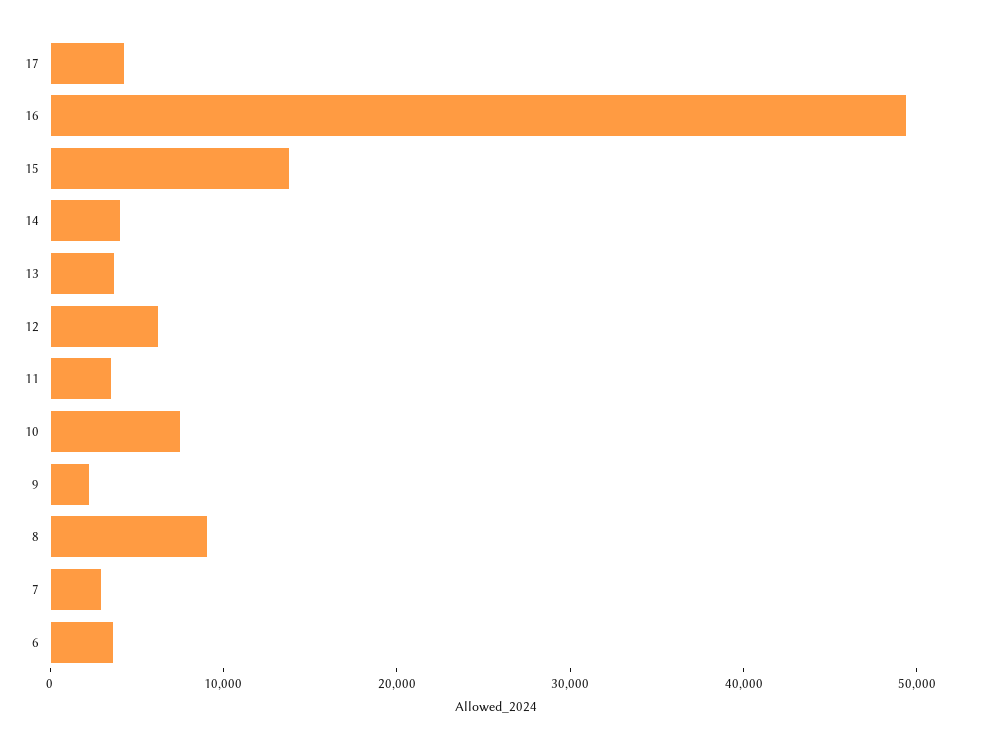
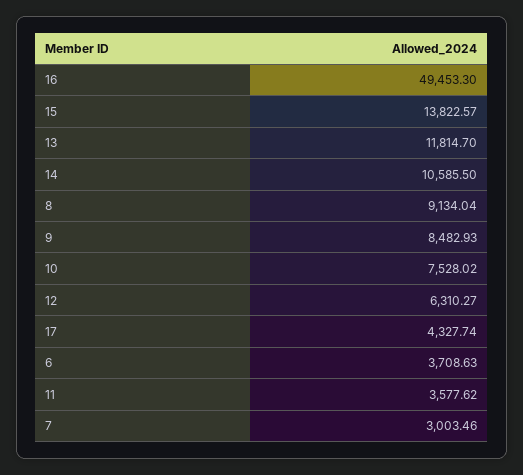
14: 4000 -> 10585.5
13: 4000 -> 11814.7
9: 2000 -> 8482.93

